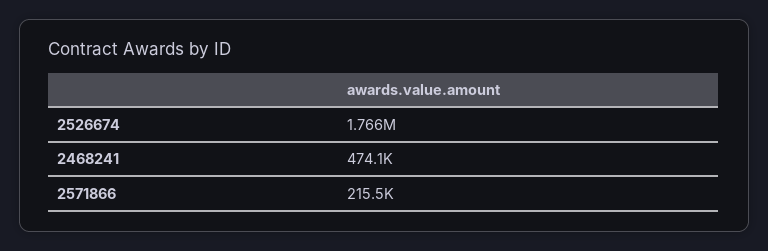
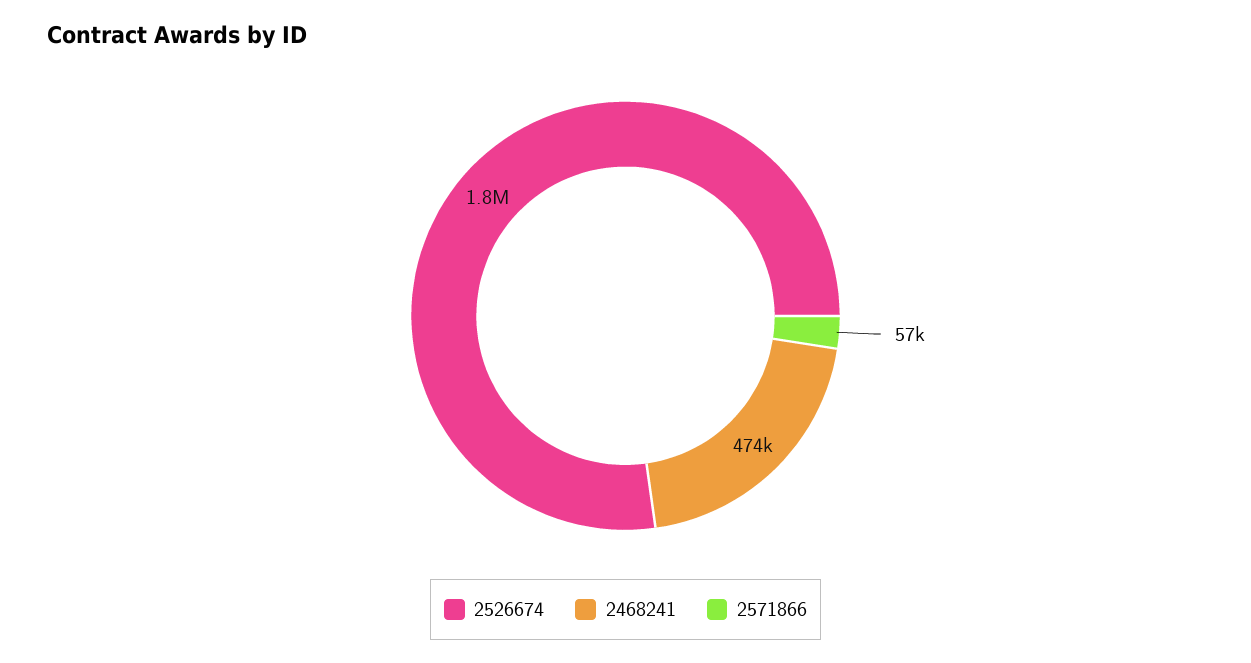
2571866: 215500 -> 57000

